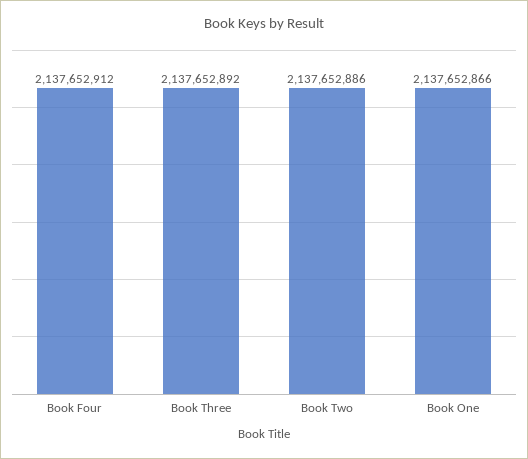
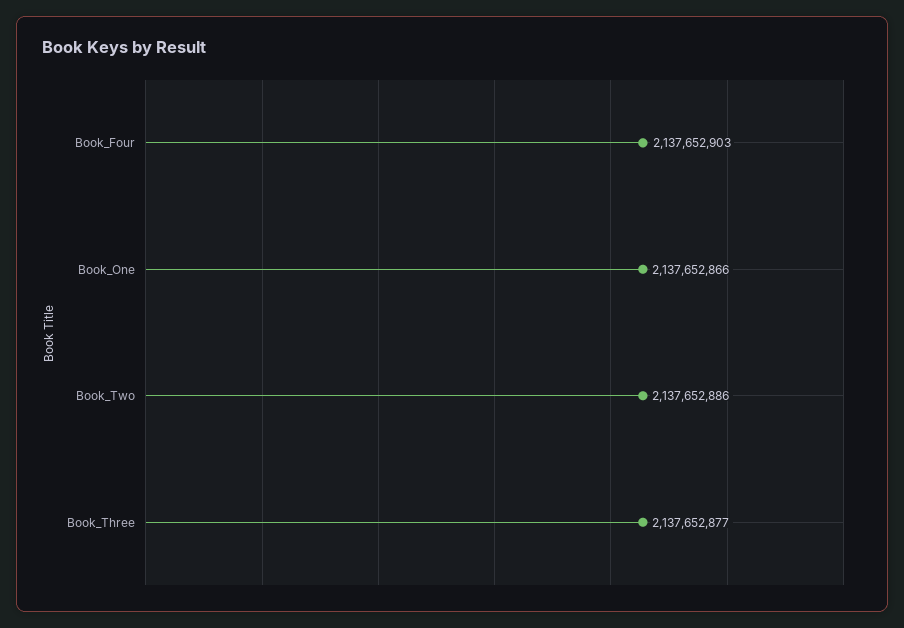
Book Four: 2137652912 -> 2137652903
Book Three: 2137652892 -> 2137652877

